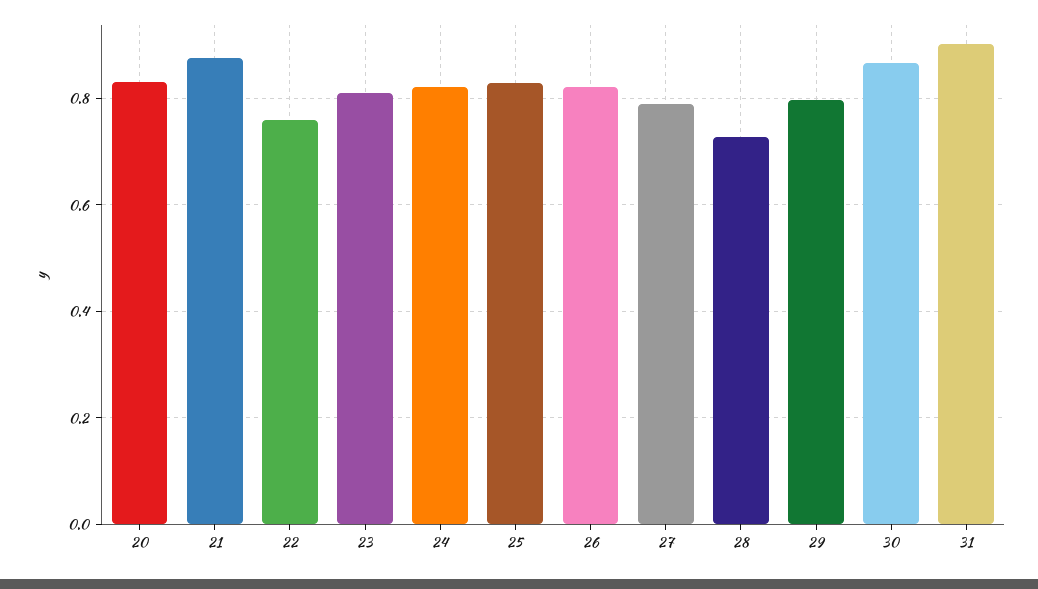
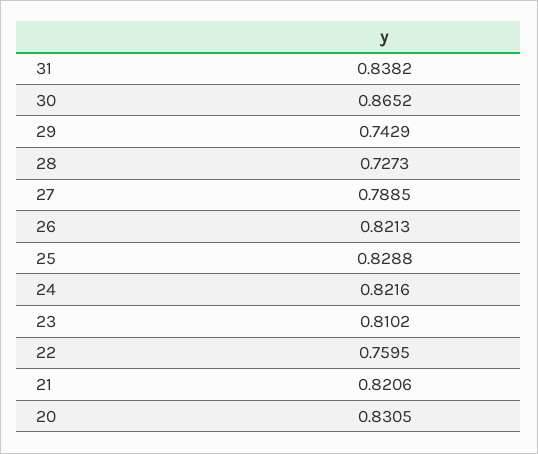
21: 0.88 -> 0.8206
29: 0.8 -> 0.7429
31: 0.9 -> 0.8382

